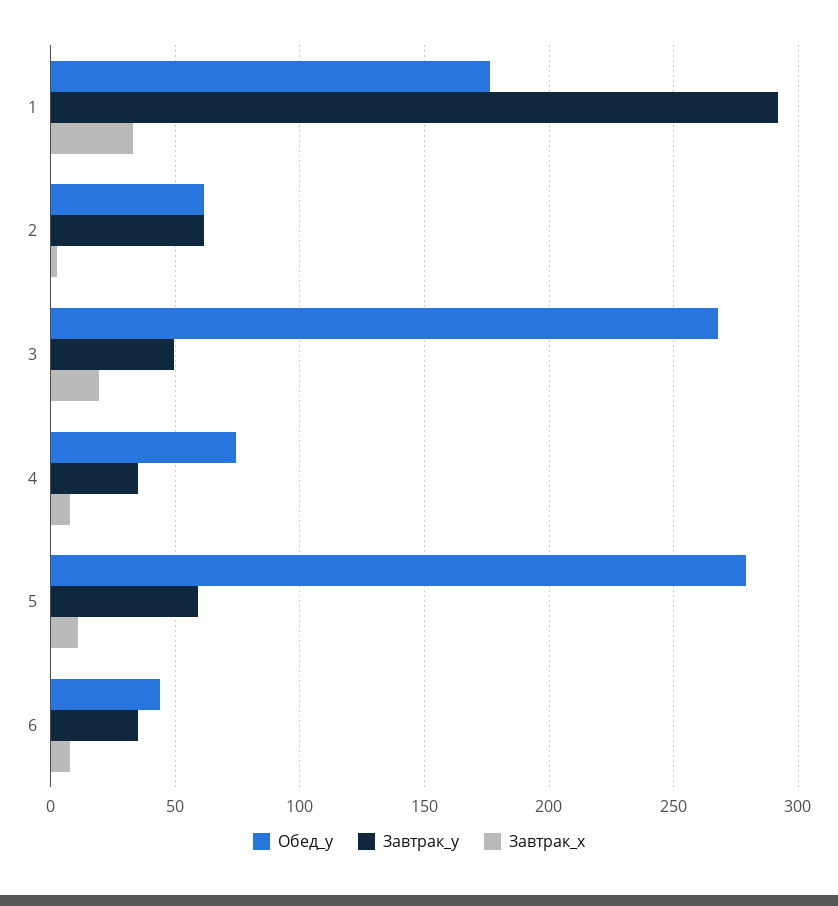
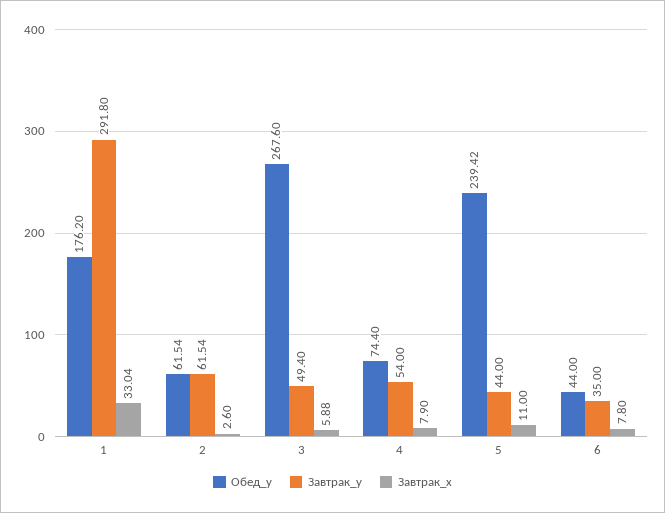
Завтрак_x, 3: 20 -> 5.88
Завтрак_y, 4: 35 -> 54
Обед_y, 5: 280 -> 239.42
Завтрак_y, 5: 60 -> 44

